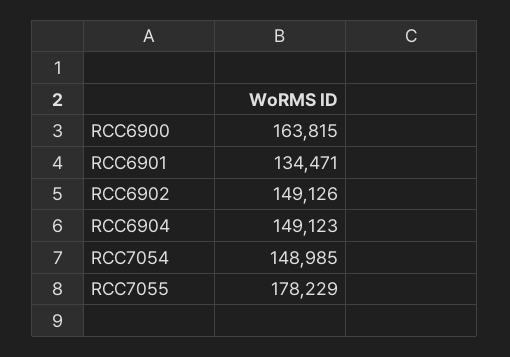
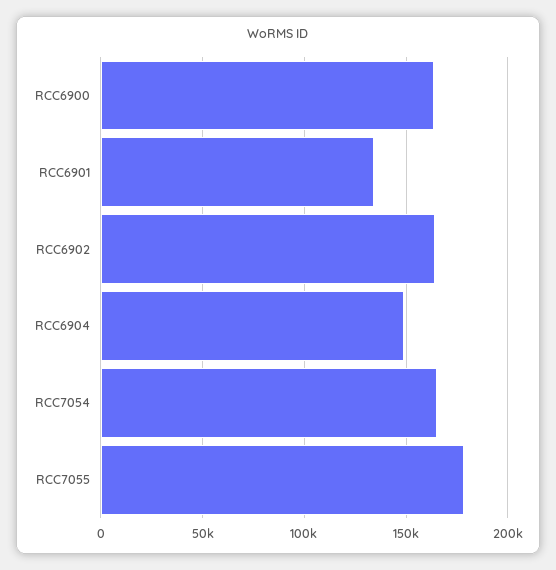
RCC6902: 149126 -> 165000
RCC7054: 148985 -> 165000

